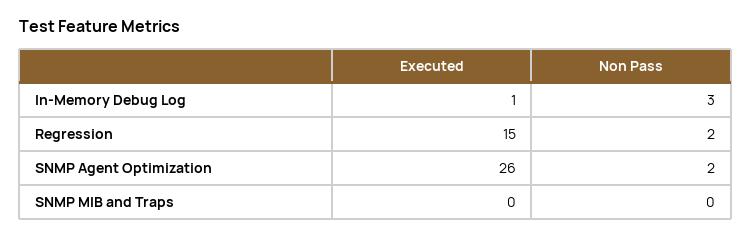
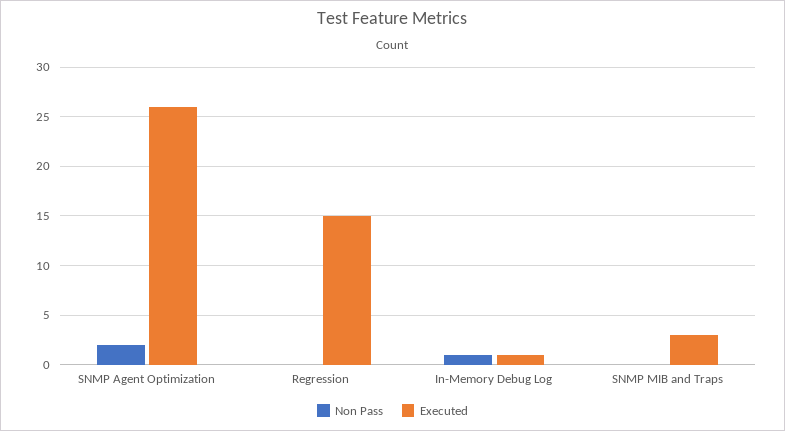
Non Pass, In-Memory Debug Log: 3 -> 1
Non Pass, Regression: 2 -> 0
Executed, SNMP MIB and Traps: 0 -> 3

